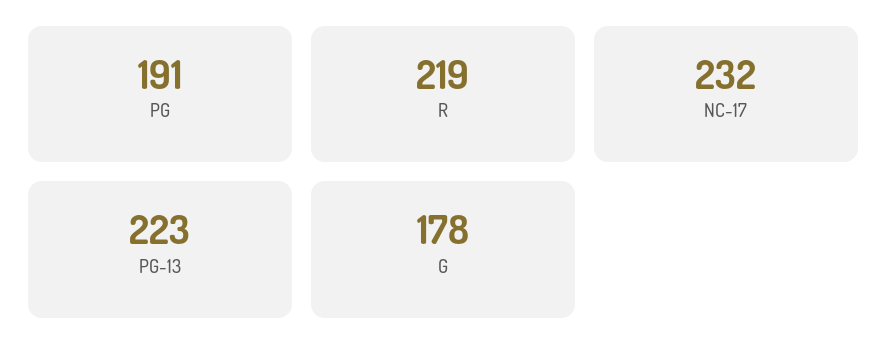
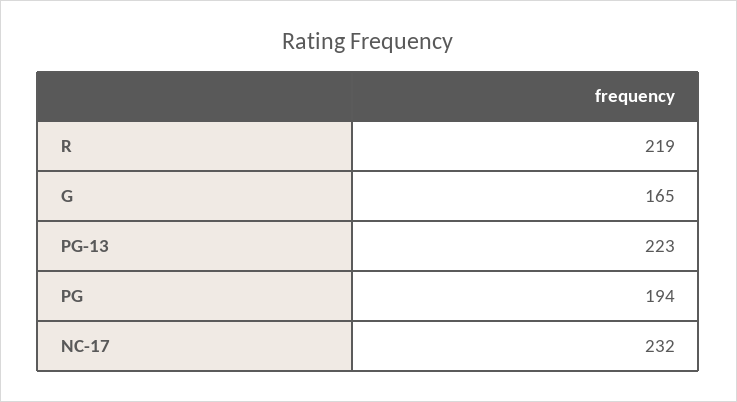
PG: 191 -> 194
G: 178 -> 165

